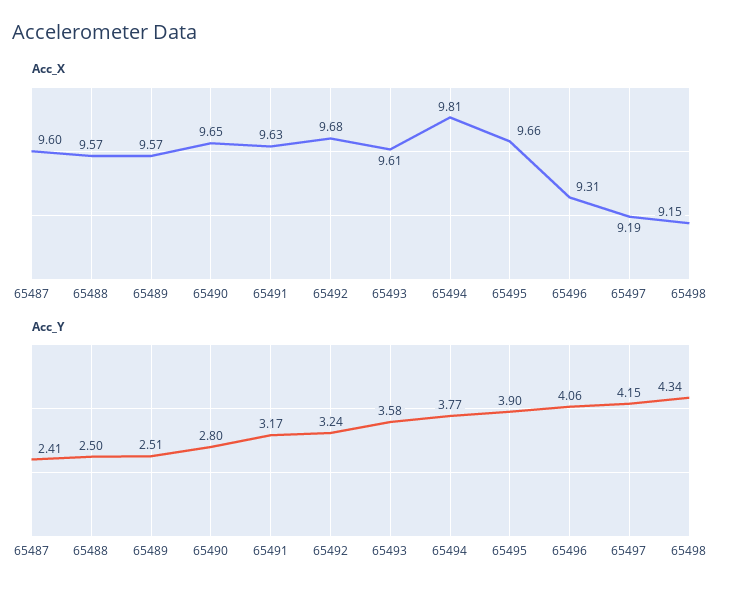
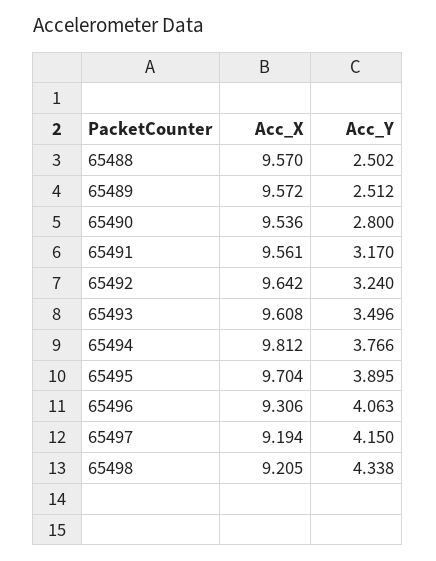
Acc_X, 65487: 9.6 -> none
Acc_X, 65490: 9.65 -> 9.536
Acc_X, 65491: 9.63 -> 9.561
Acc_X, 65492: 9.68 -> 9.642
Acc_X, 65495: 9.66 -> 9.704
Acc_X, 65498: 9.15 -> 9.205
Acc_Y, 65487: 2.41 -> none
Acc_Y, 65493: 3.58 -> 3.496

